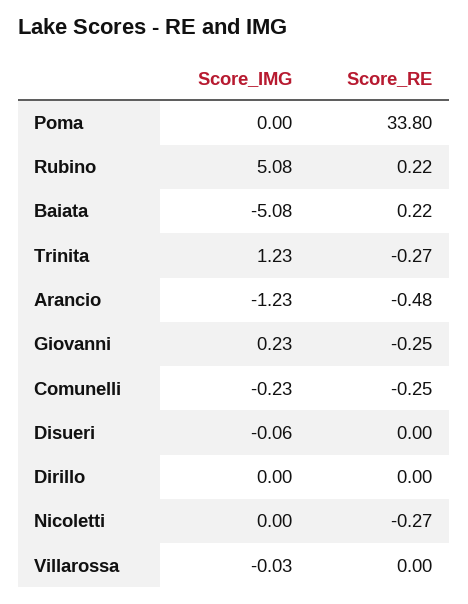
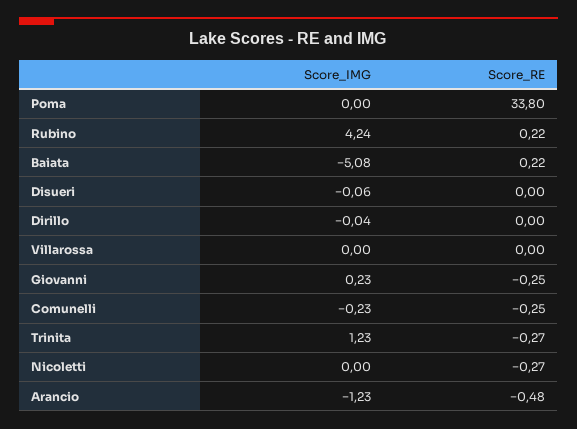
Score_IMG, Rubino: 5.08 -> 4.24
Score_IMG, Dirillo: 0 -> -0.04
Score_IMG, Villarossa: -0.03 -> 0

